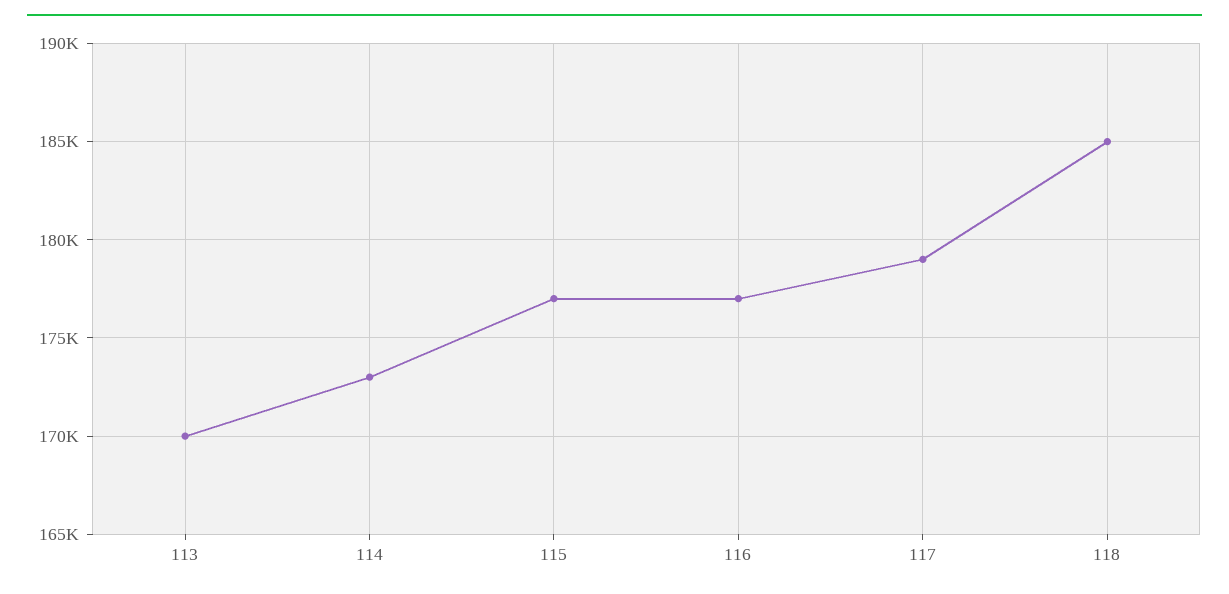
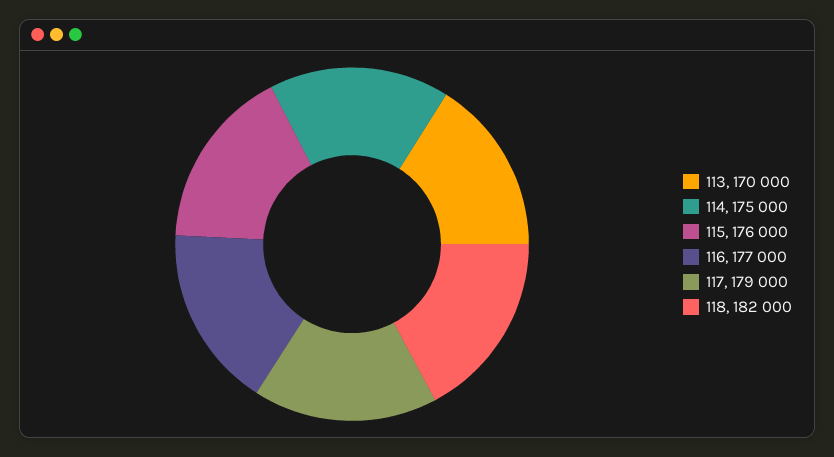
114: 173000 -> 175000
115: 177000 -> 176000
118: 185000 -> 182000

